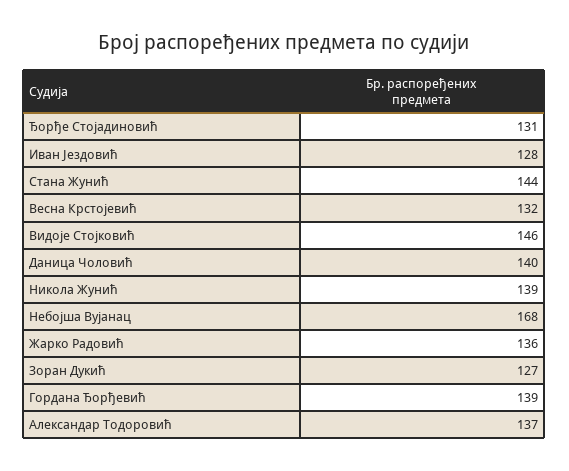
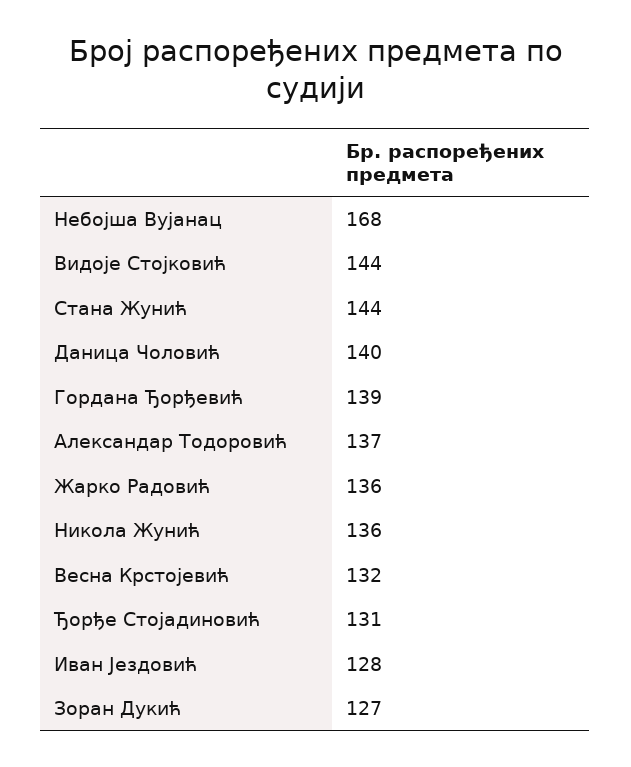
Видоје Стојковић: 146 -> 144
Никола Жунић: 139 -> 136

